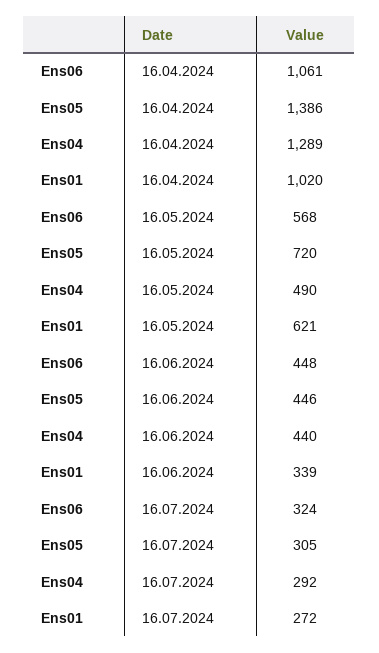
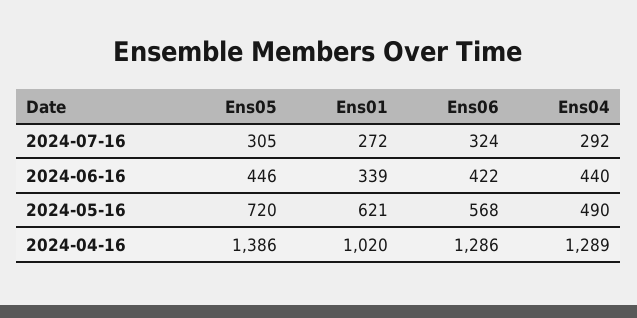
Ens06, 16.04.2024: 1061 -> 1286
Ens06, 16.06.2024: 448 -> 422

